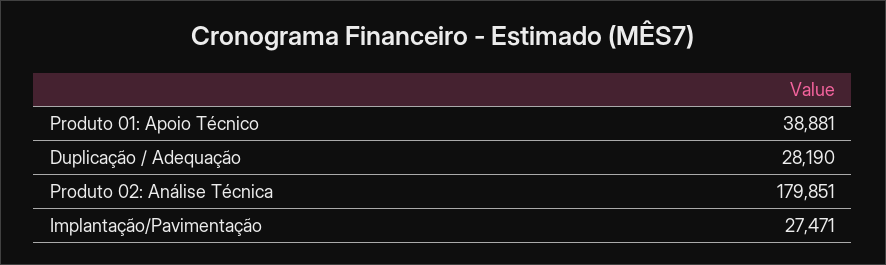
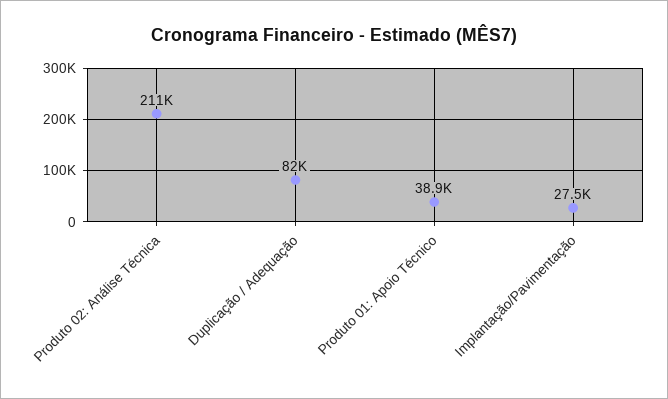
Duplicação / Adequação: 28190 -> 82000
Produto 02: Análise Técnica: 179851 -> 211000

